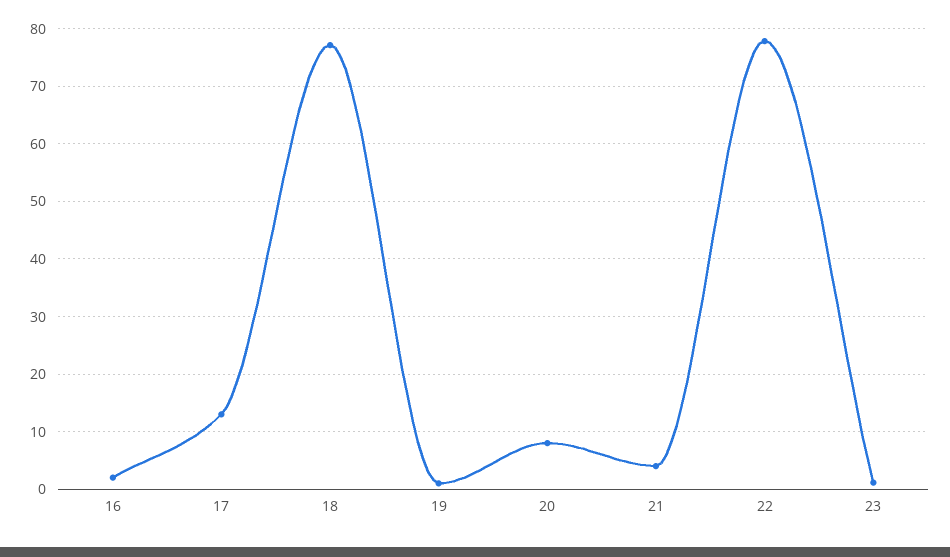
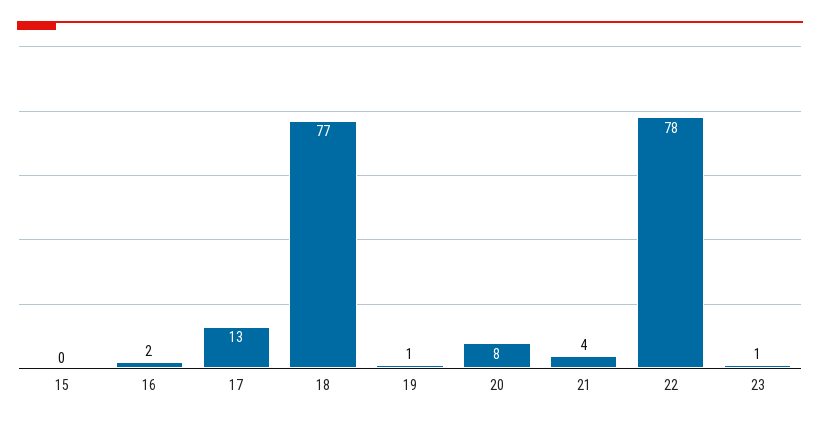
15: none -> 0

